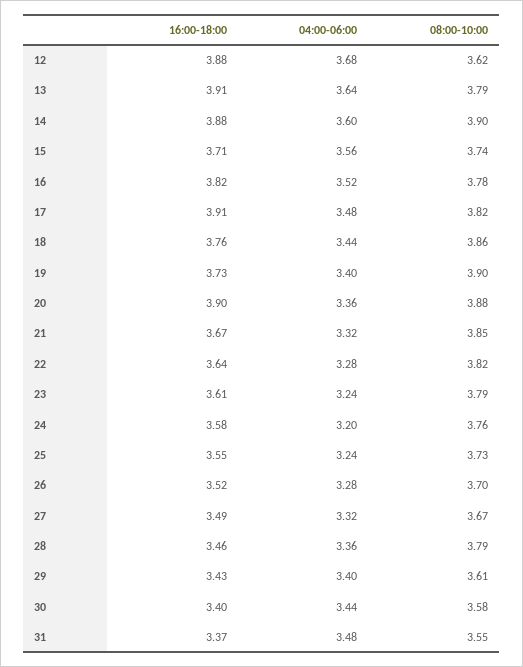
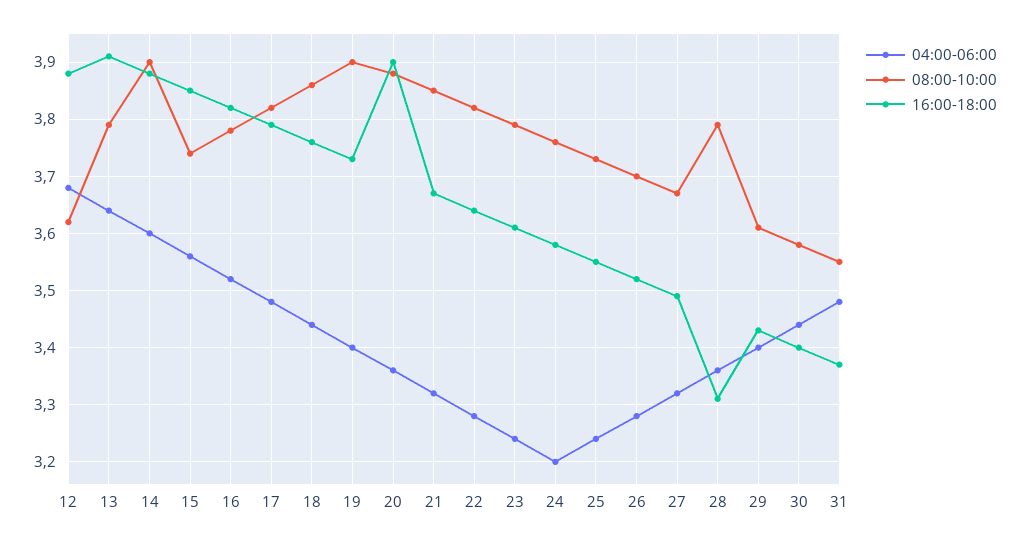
16:00-18:00, 15: 3.71 -> 3.85
16:00-18:00, 17: 3.91 -> 3.8
16:00-18:00, 28: 3.46 -> 3.3

